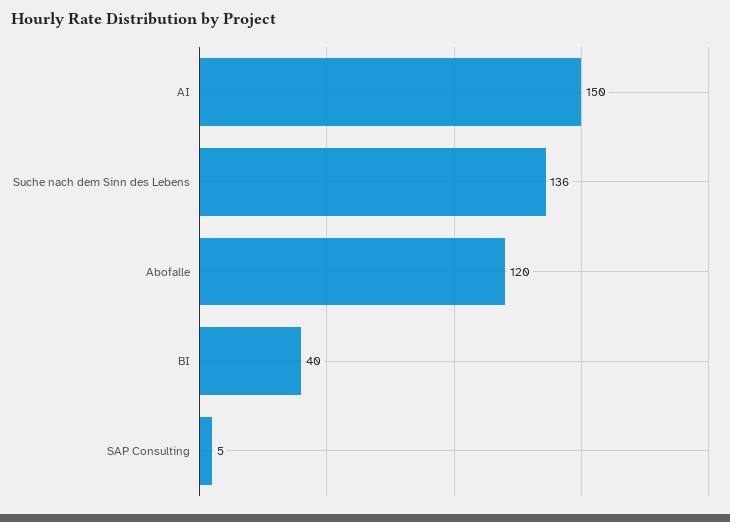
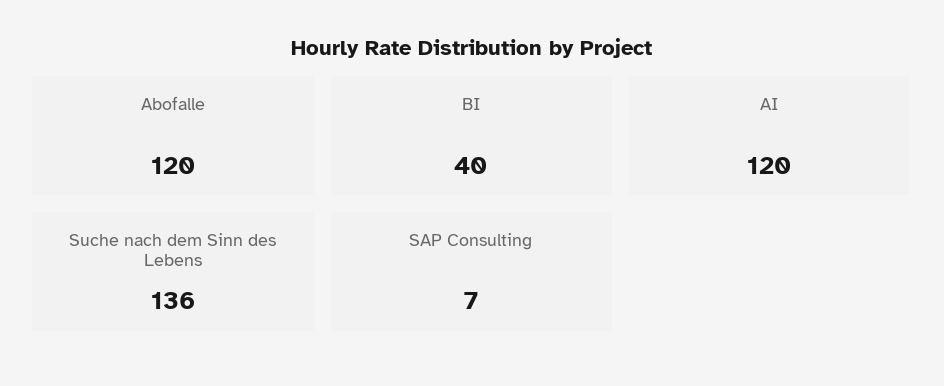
AI: 150 -> 120
SAP Consulting: 5 -> 7

